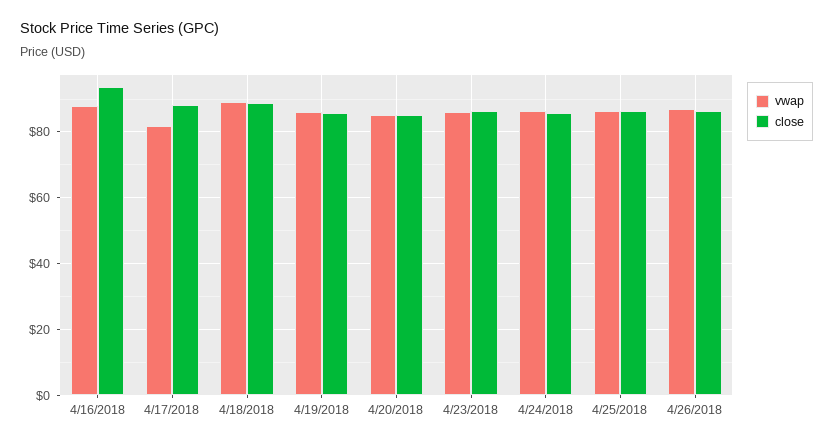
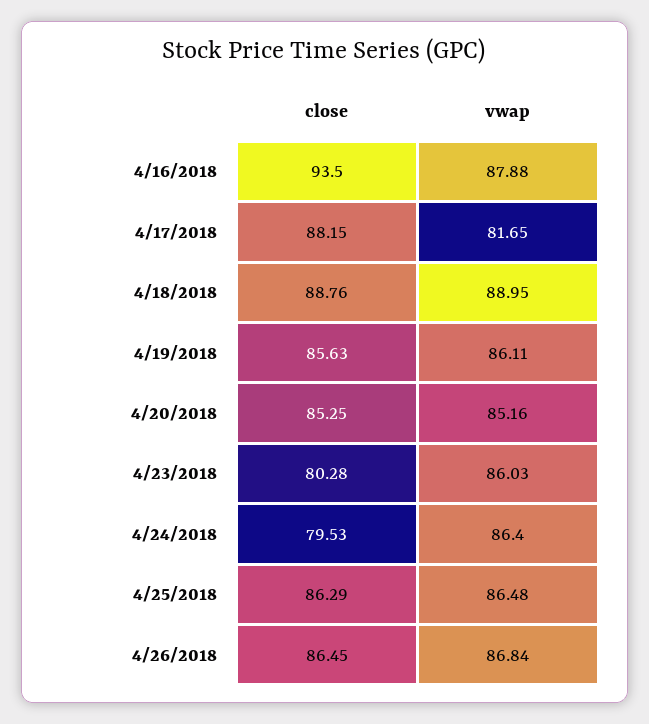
close, 4/23/2018: 86 -> 80.28
close, 4/24/2018: 86 -> 79.53

